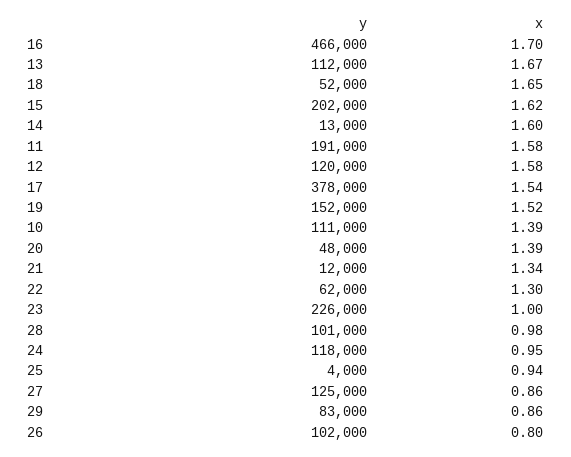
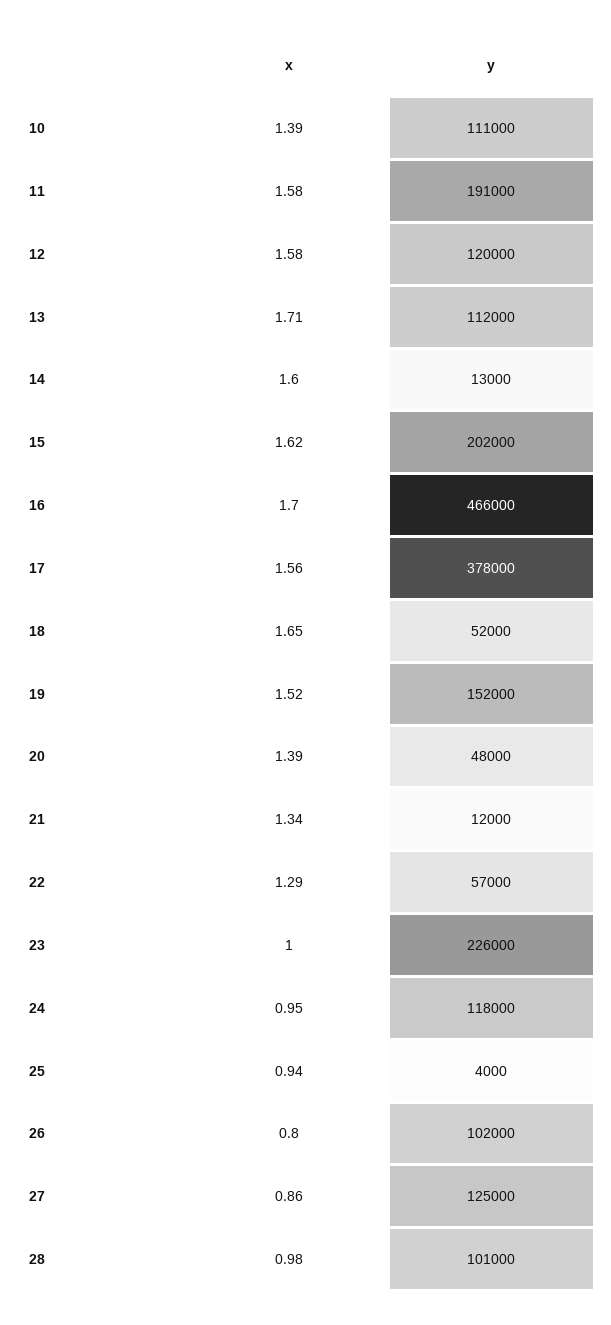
x, 13: 1.67 -> 1.71
x, 17: 1.54 -> 1.56
y, 22: 62000 -> 57000
x, 22: 1.3 -> 1.29
y, 29: 83000 -> none
x, 29: 0.86 -> none

